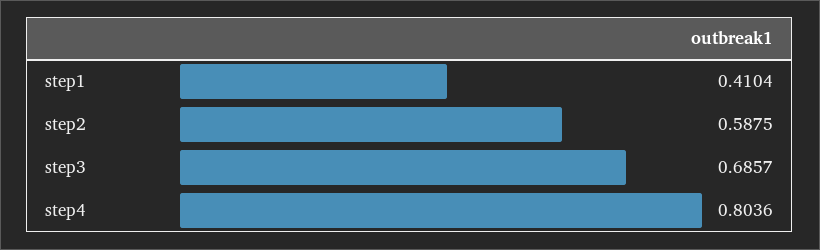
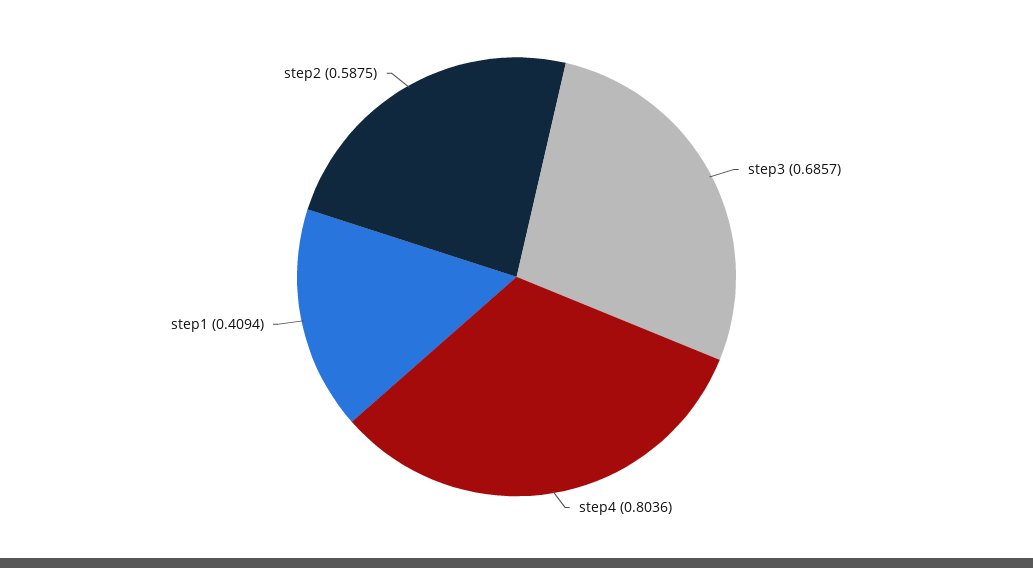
step1: 0.4104 -> 0.4094

